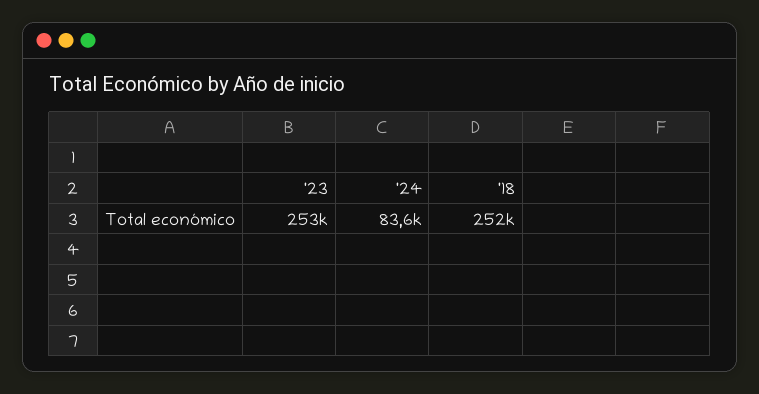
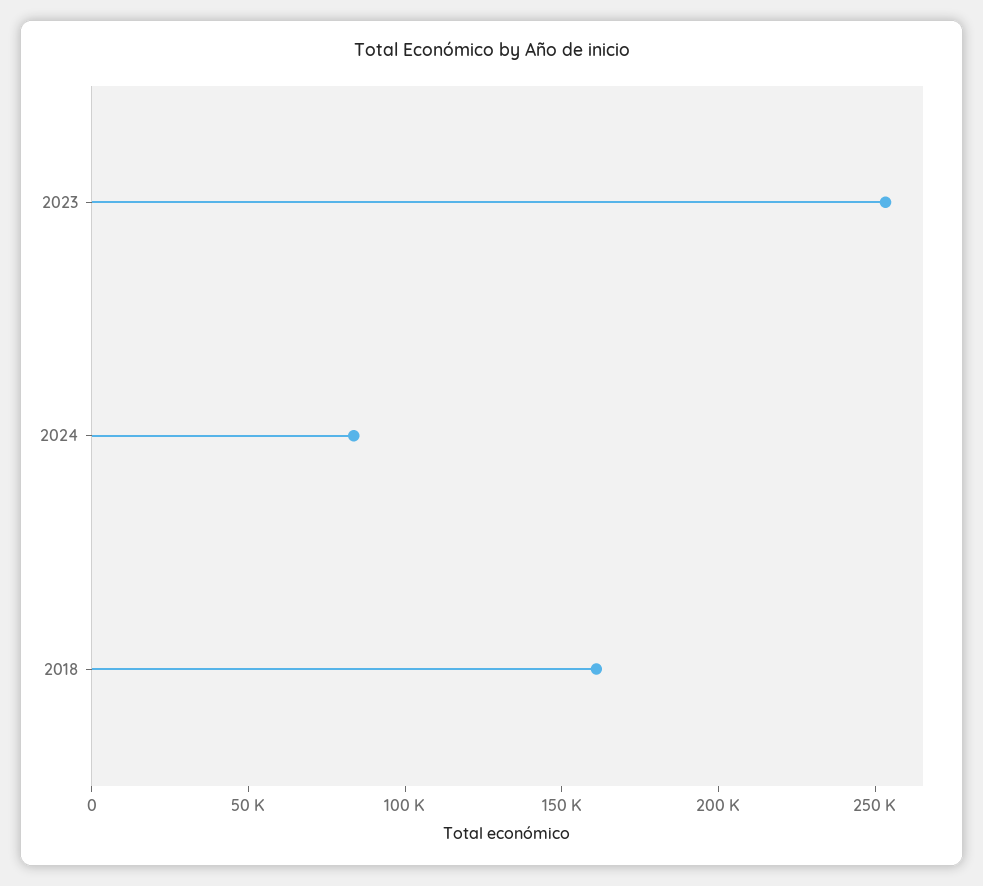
'18: 252000 -> 160000

